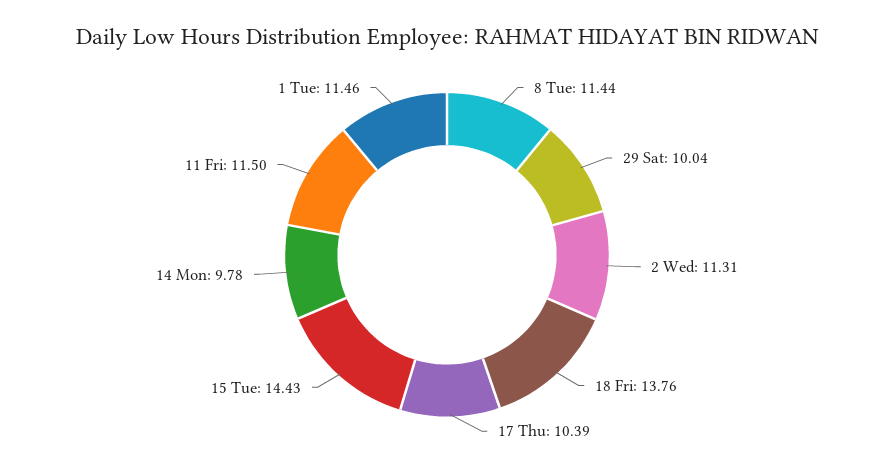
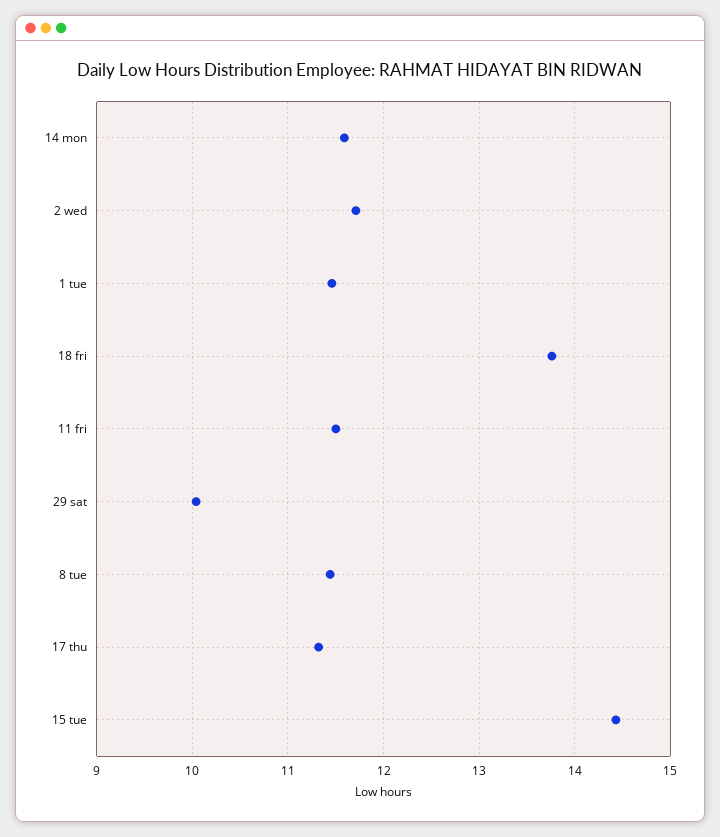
2 Wed: 11.31 -> 11.7
17 Thu: 10.39 -> 11.3
14 Mon: 9.78 -> 11.6

